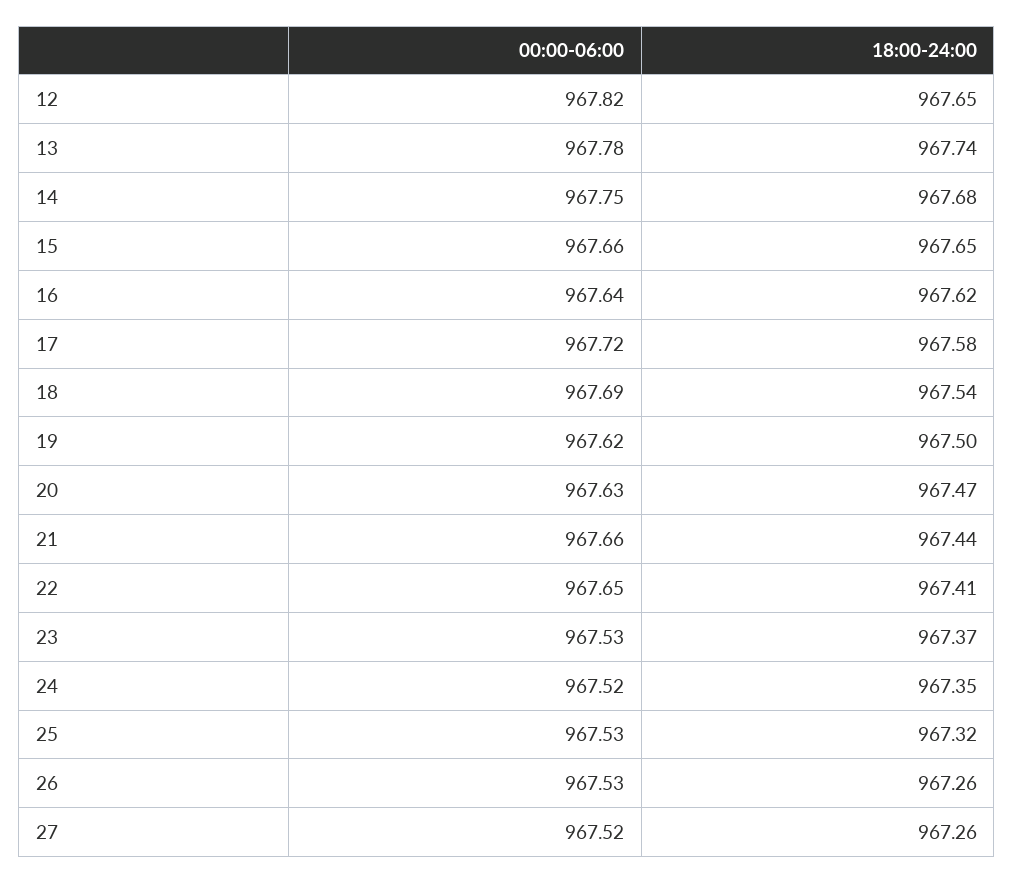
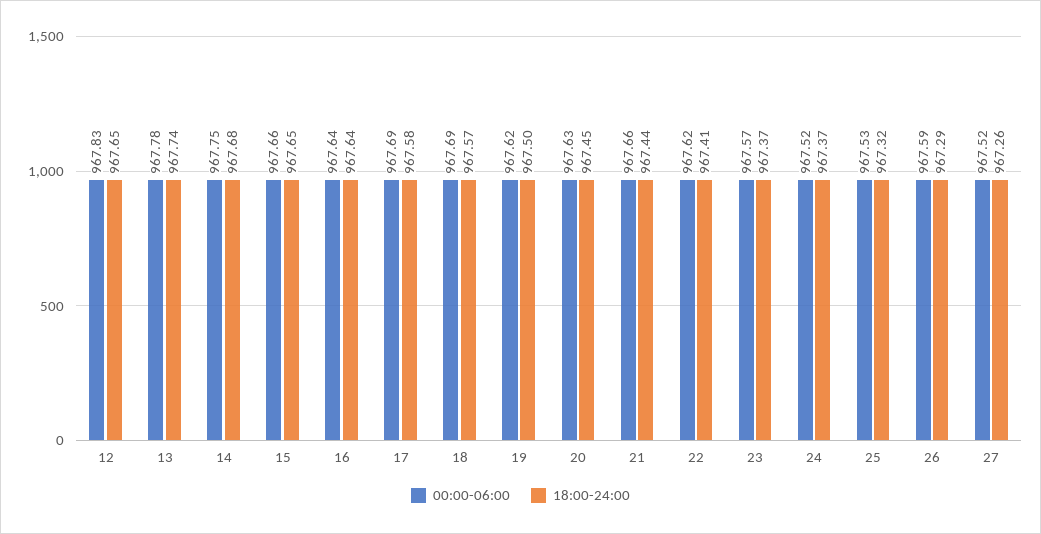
00:00-06:00, 12: 967.82 -> 967.83
18:00-24:00, 16: 967.62 -> 967.64
00:00-06:00, 17: 967.72 -> 967.69
18:00-24:00, 18: 967.54 -> 967.57
18:00-24:00, 20: 967.47 -> 967.45
00:00-06:00, 22: 967.65 -> 967.62
00:00-06:00, 23: 967.53 -> 967.57
18:00-24:00, 24: 967.35 -> 967.37
00:00-06:00, 26: 967.53 -> 967.59
18:00-24:00, 26: 967.26 -> 967.29

